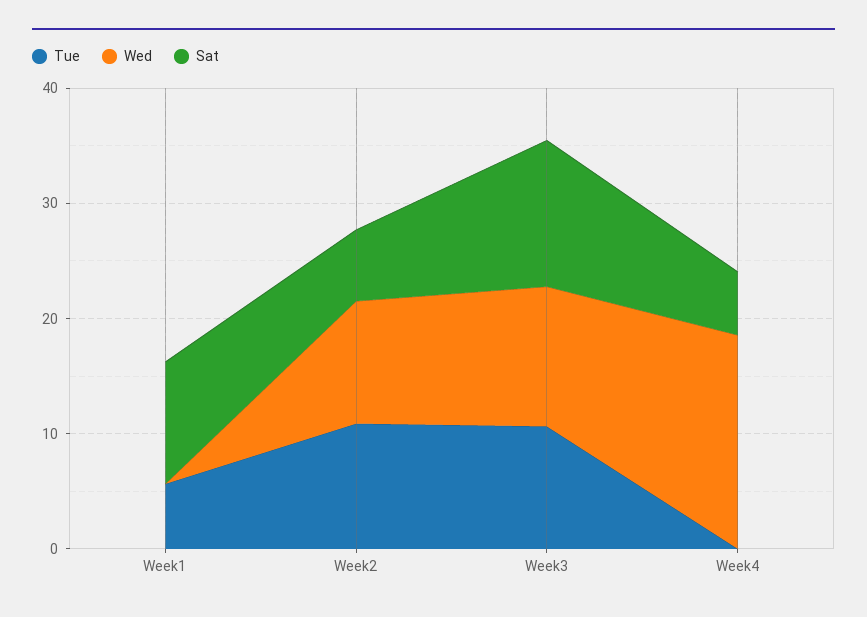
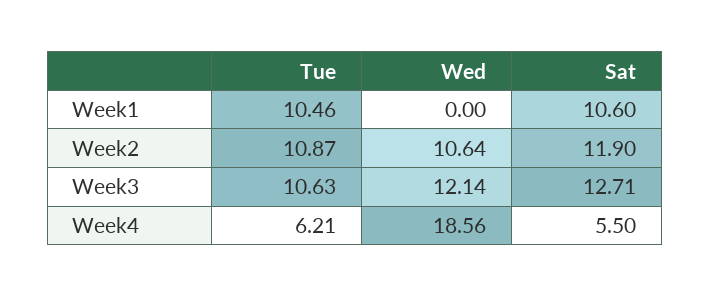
Tue, Week1: 6 -> 10.46
Sat, Week2: 6 -> 11.9
Tue, Week4: 0 -> 6.21

